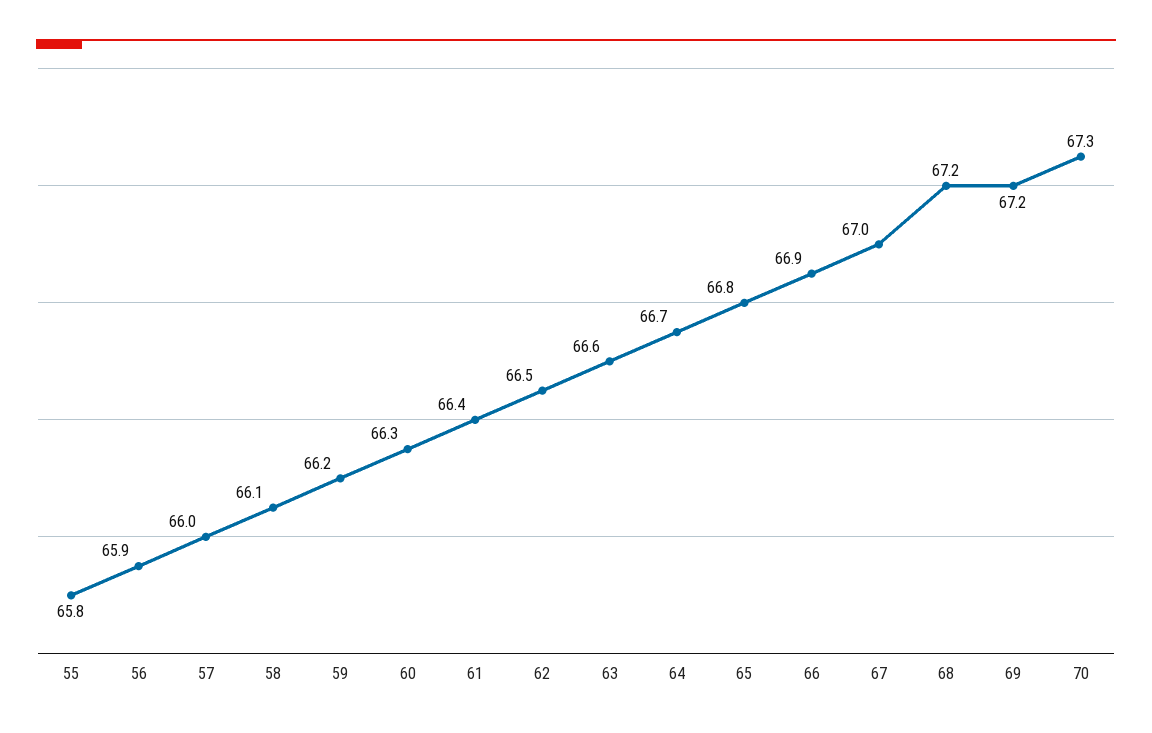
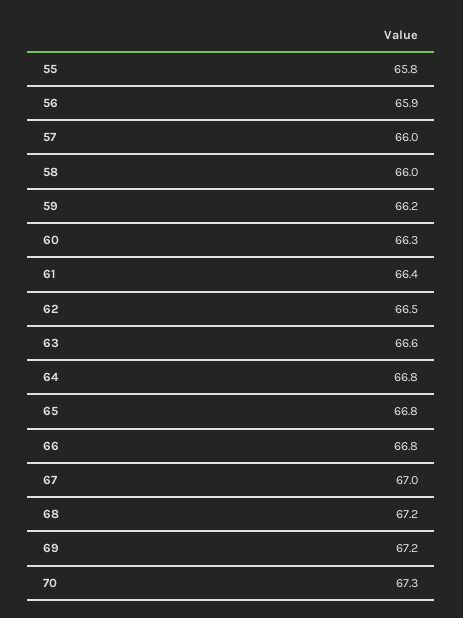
58: 66.1 -> 66
64: 66.7 -> 66.8
66: 66.9 -> 66.8

